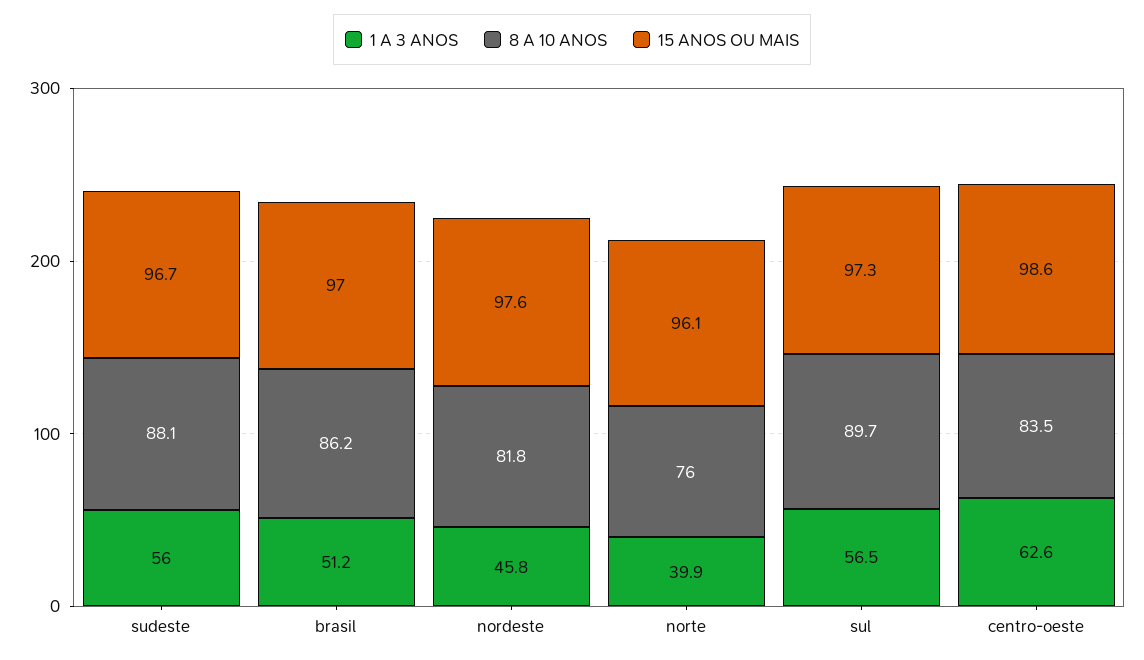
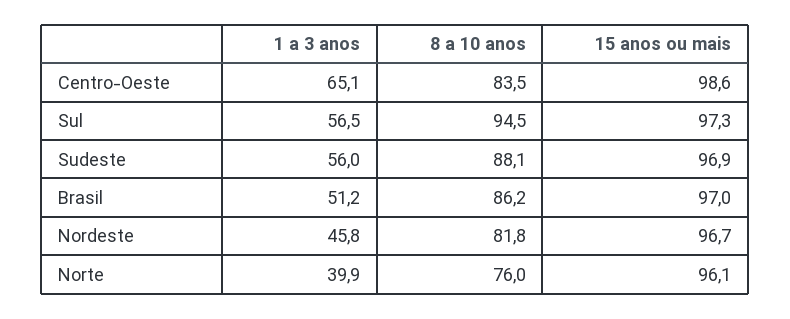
15 ANOS OU MAIS, sudeste: 96.7 -> 96.9
15 ANOS OU MAIS, nordeste: 97.6 -> 96.7
8 A 10 ANOS, sul: 89.7 -> 94.5
1 A 3 ANOS, centro-oeste: 62.6 -> 65.1

